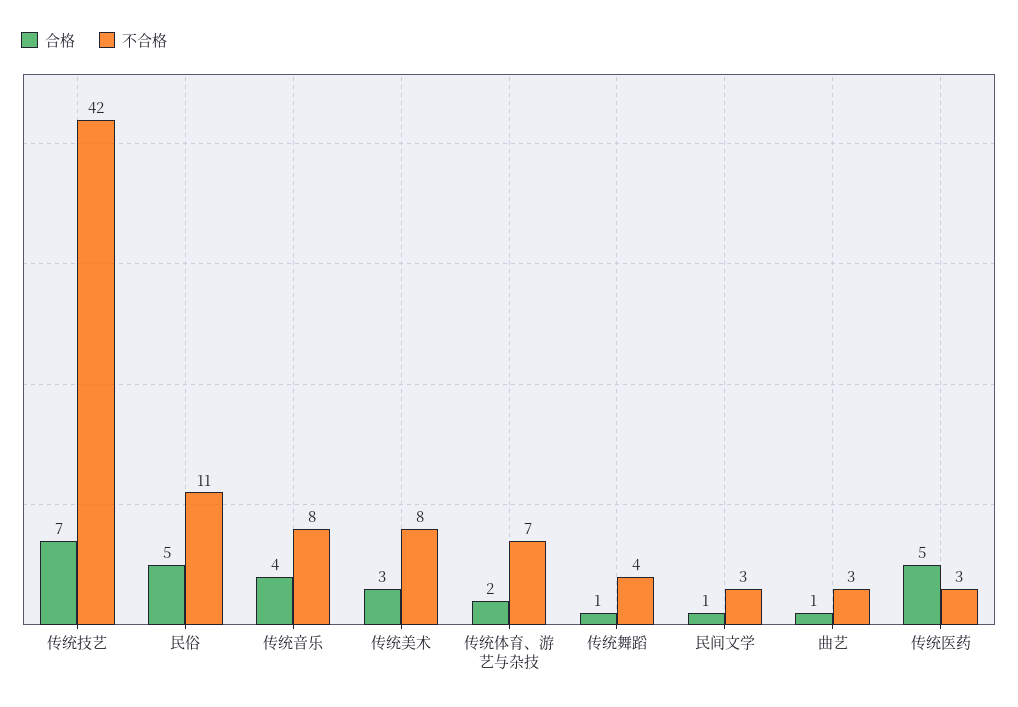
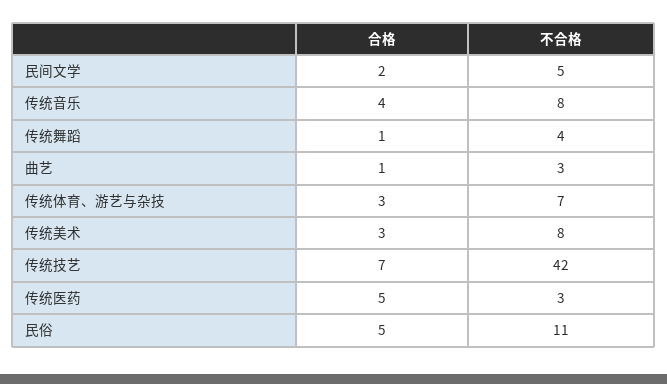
合格, 传统体育、游艺与杂技: 2 -> 3
合格, 民间文学: 1 -> 2
不合格, 民间文学: 3 -> 5

